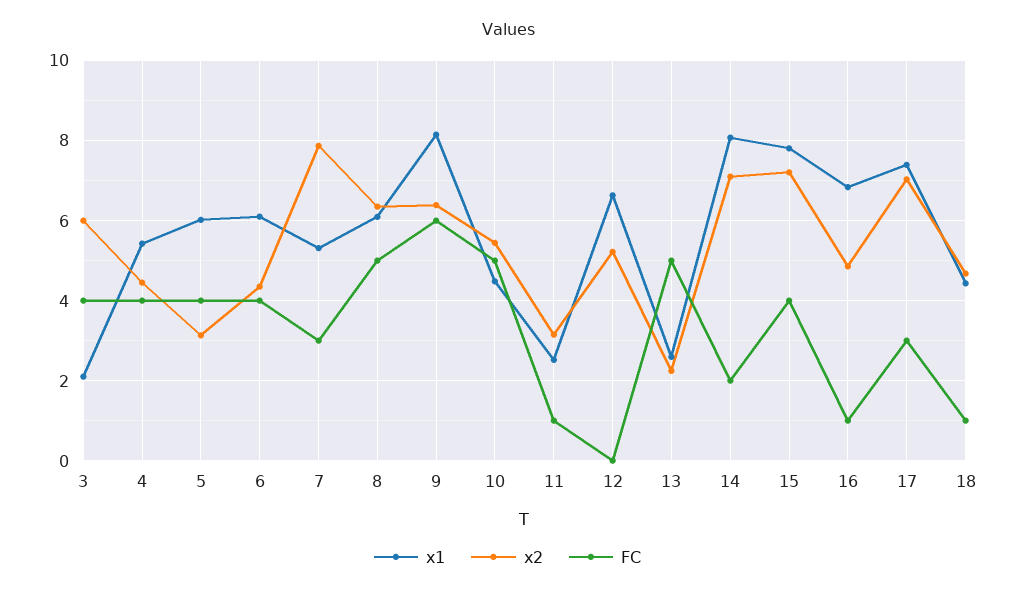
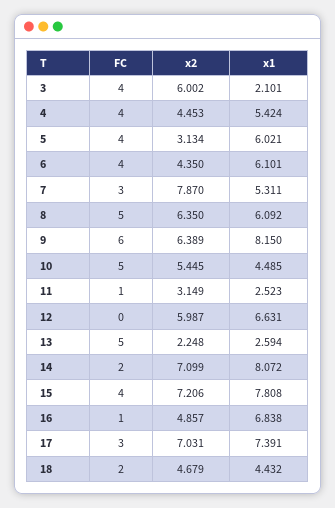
x2, 12: 5.2 -> 5.987
FC, 18: 1 -> 2

